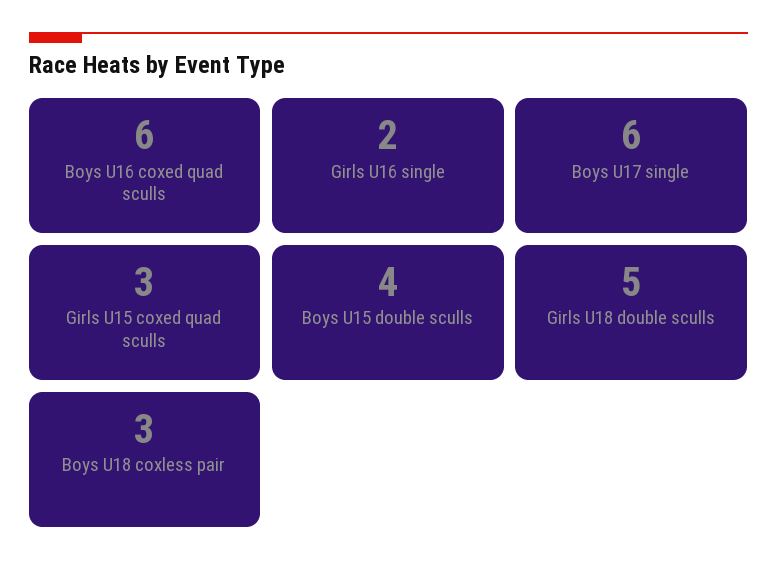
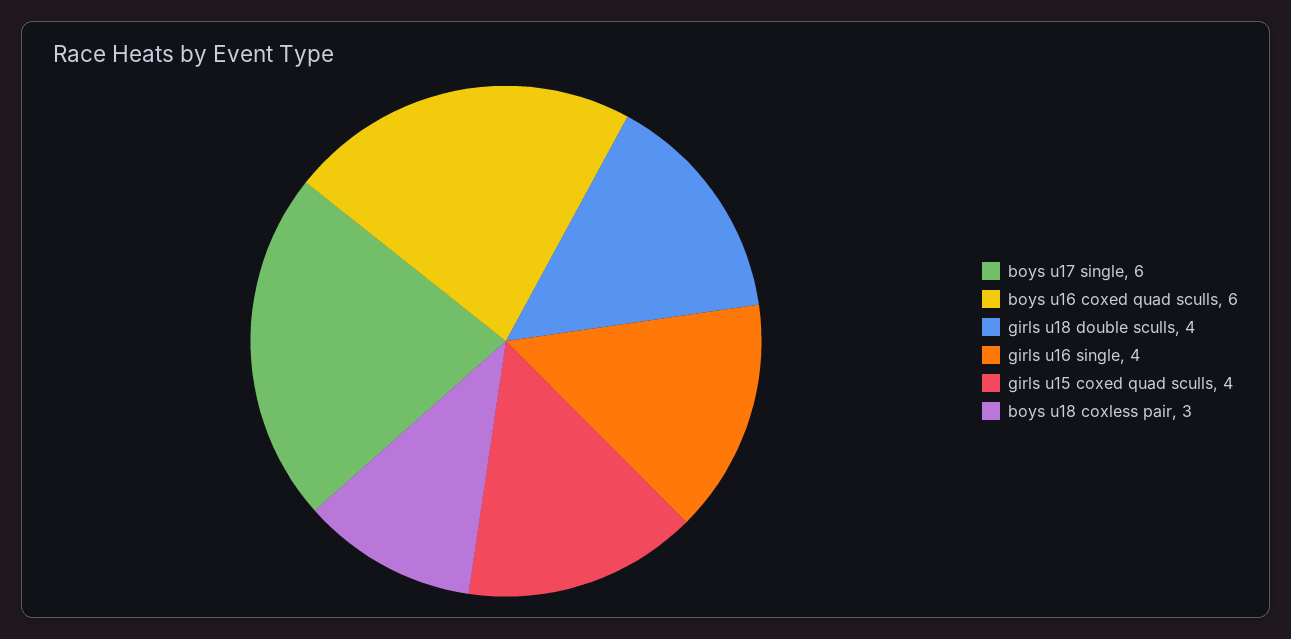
Girls U16 single: 2 -> 4
Girls U15 coxed quad sculls: 3 -> 4
Boys U15 double sculls: 4 -> none
Girls U18 double sculls: 5 -> 4

